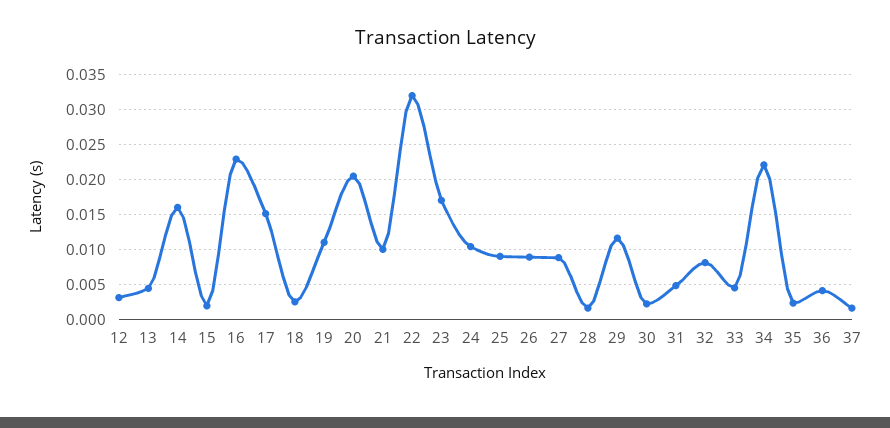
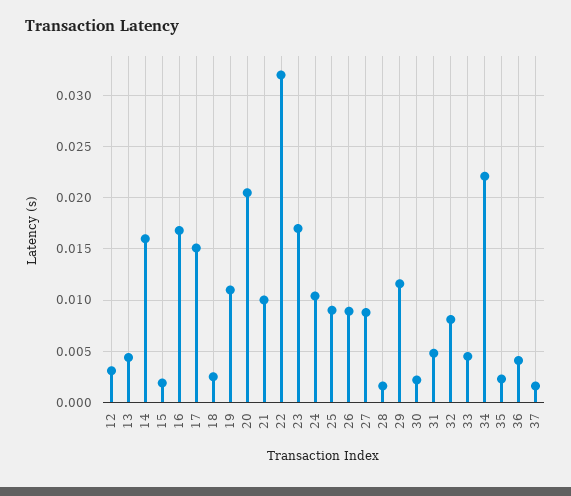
16: 0.023 -> 0.017

